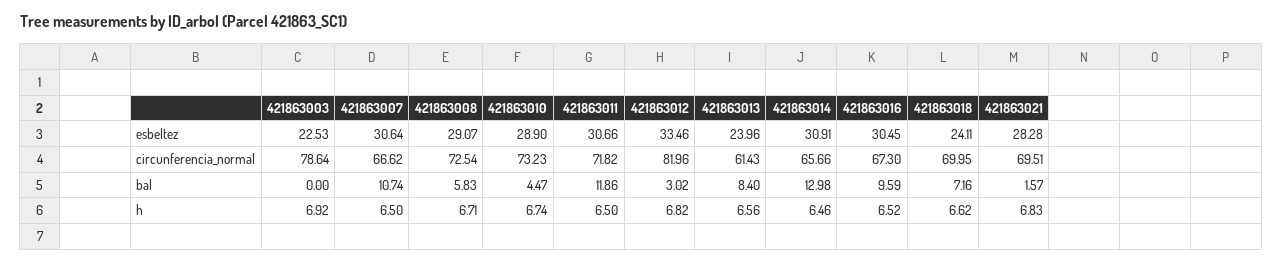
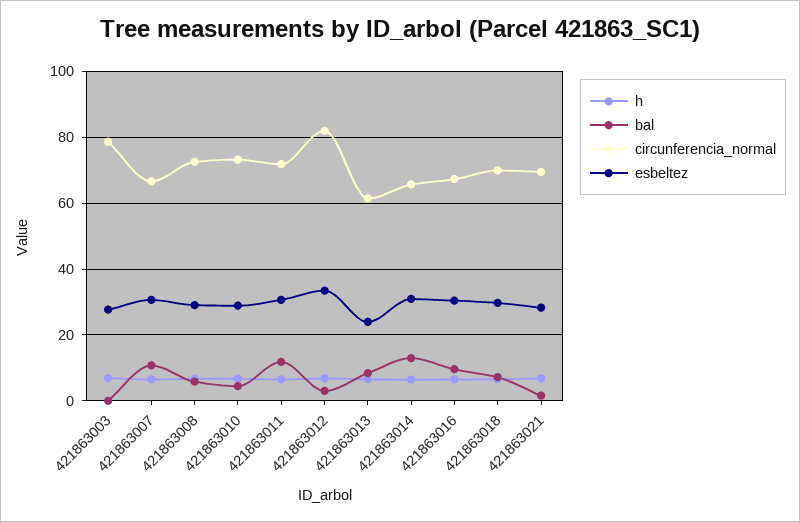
esbeltez, 421863003: 22.53 -> 28
esbeltez, 421863018: 24.11 -> 30

